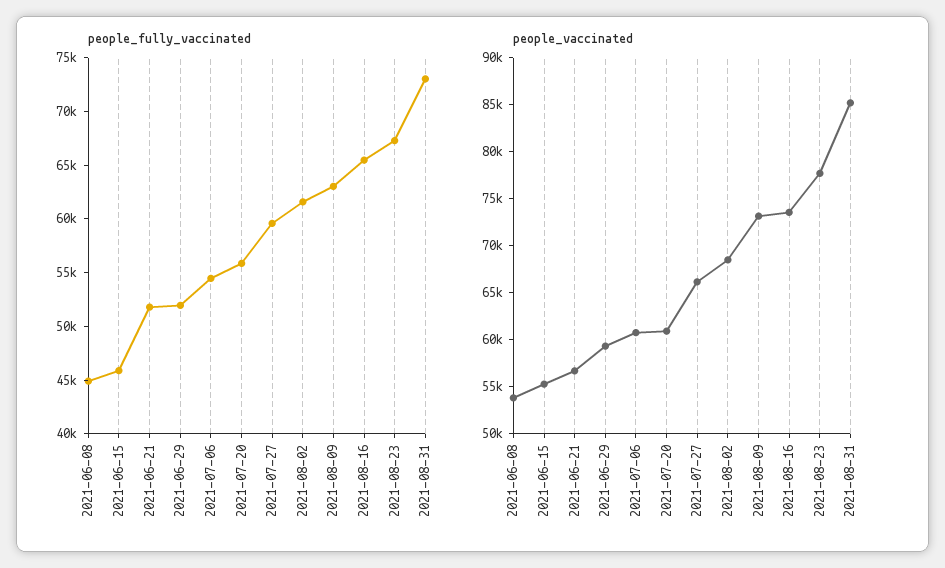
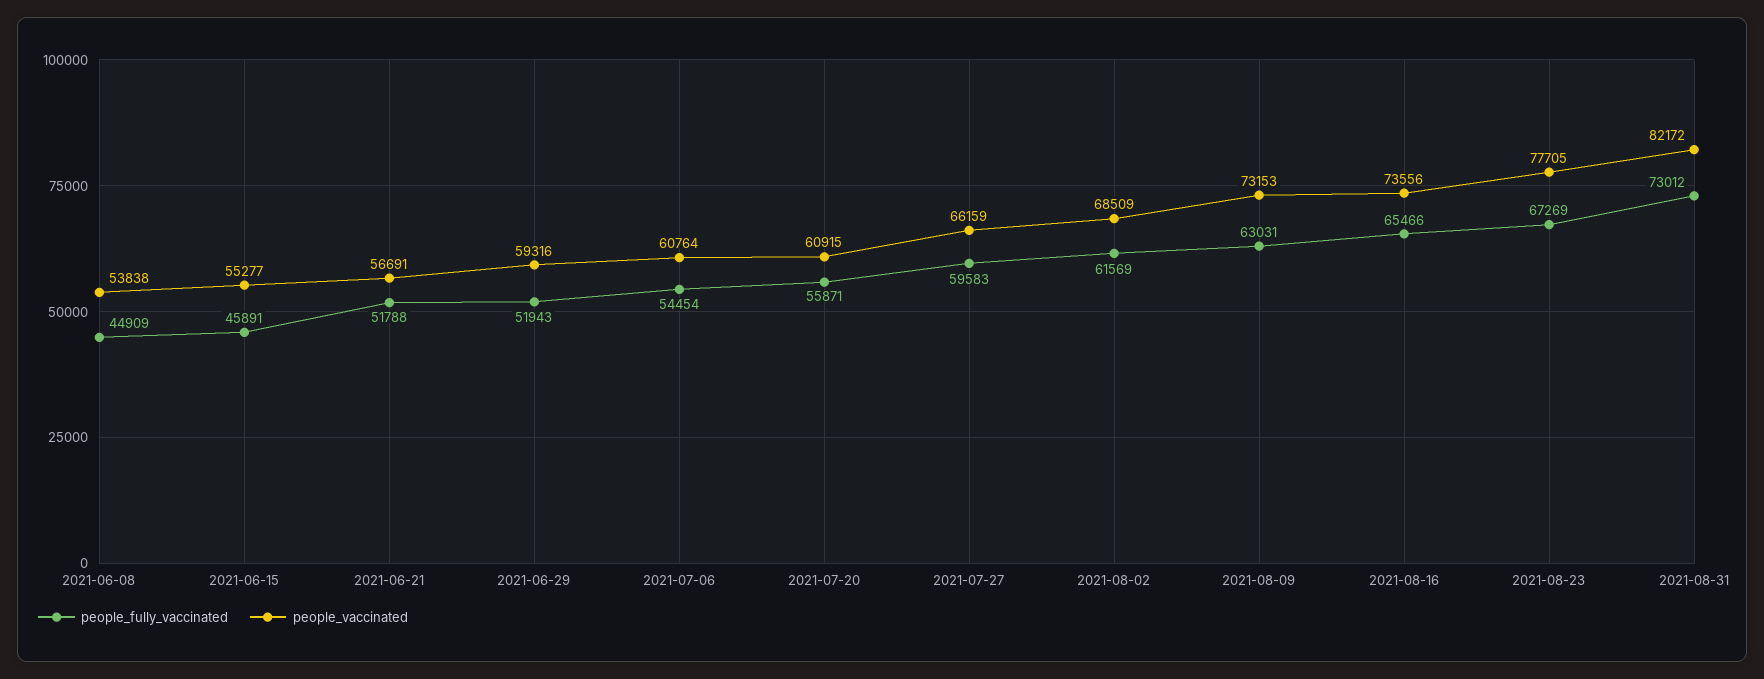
people_vaccinated, 2021-08-31: 85000 -> 82172

